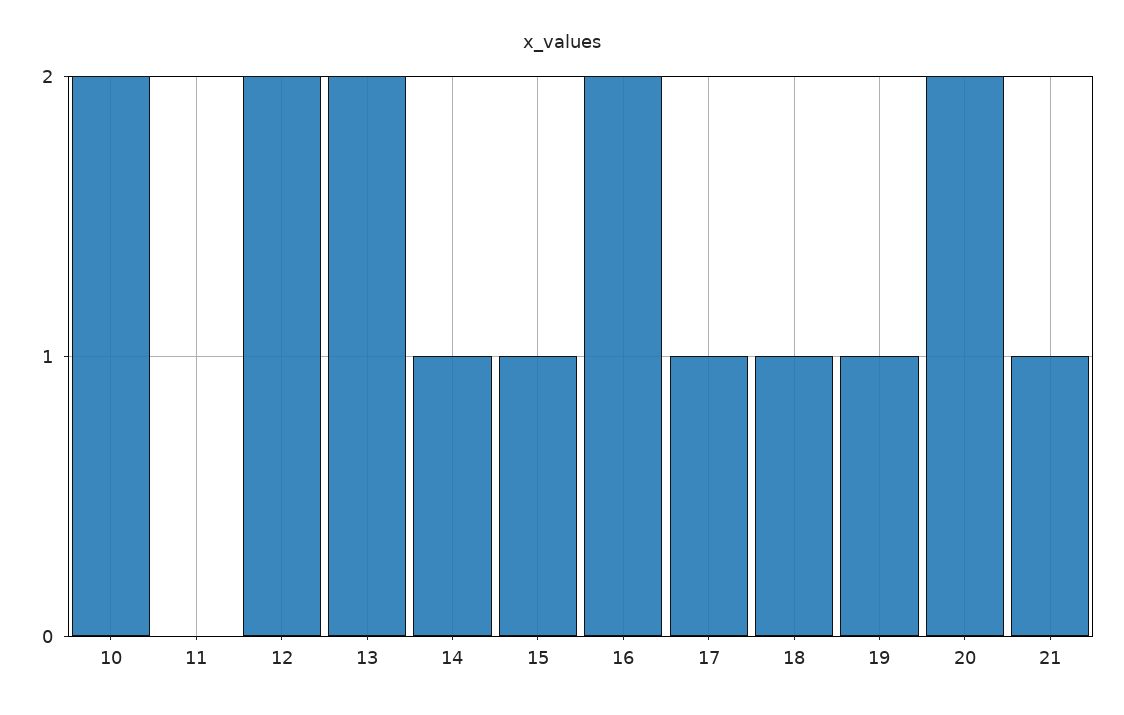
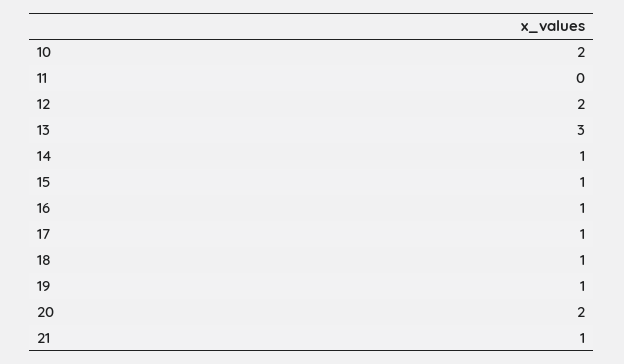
13: 2 -> 3
16: 2 -> 1

